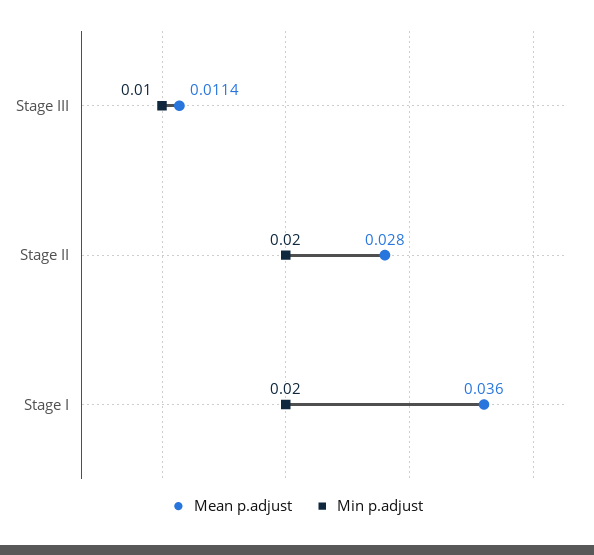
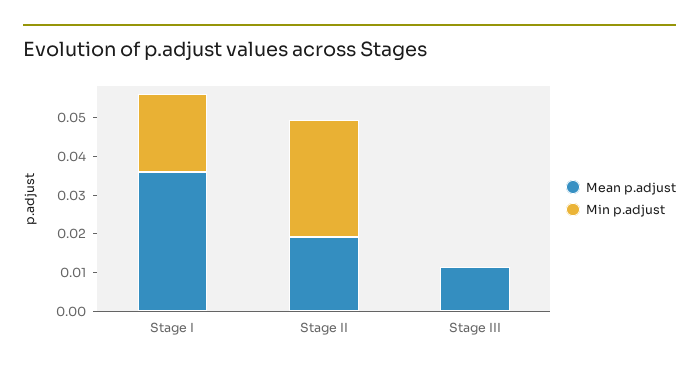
Min p.adjust, Stage III: 0.01 -> 0
Mean p.adjust, Stage II: 0.028 -> 0.02
Min p.adjust, Stage II: 0.02 -> 0.03

